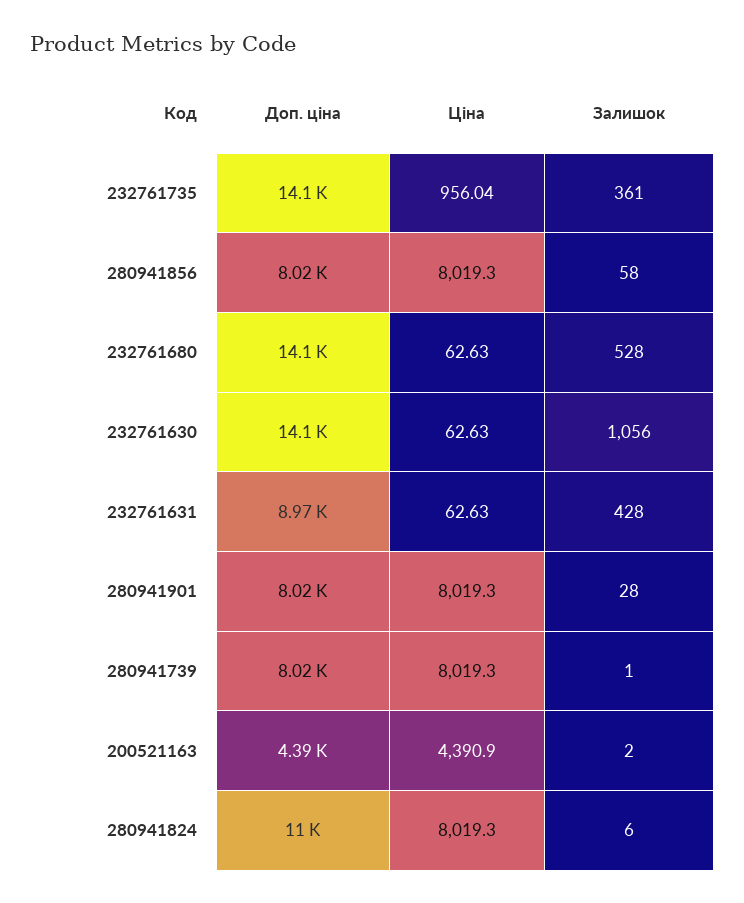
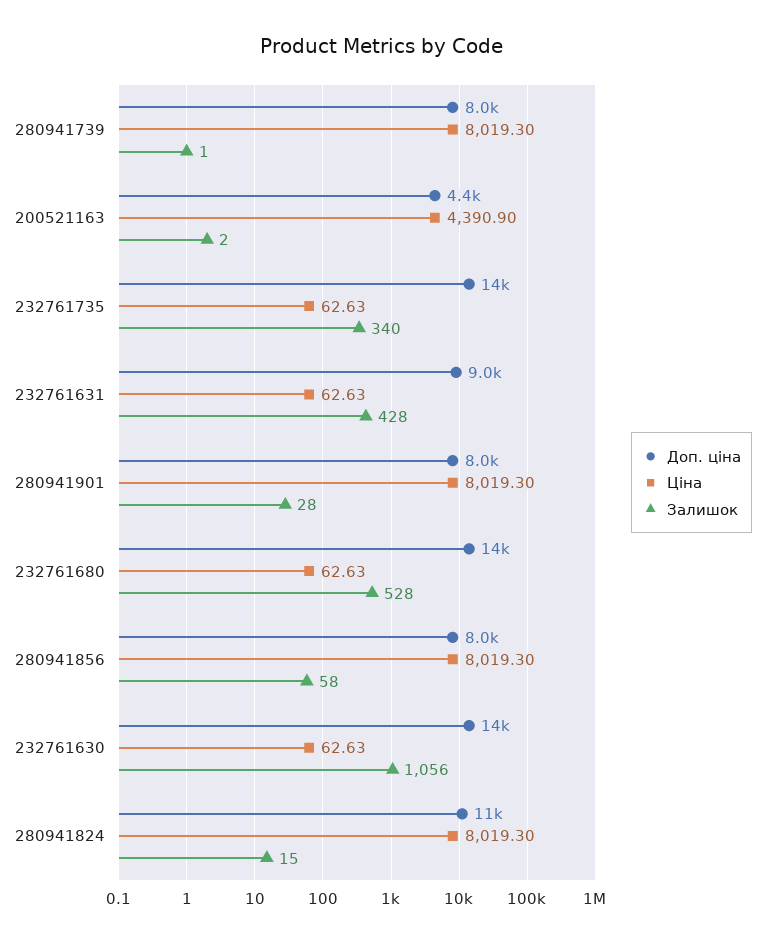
Ціна, 232761735: 956.04 -> 62.63
Залишок, 232761735: 361 -> 340
Залишок, 280941824: 6 -> 15

